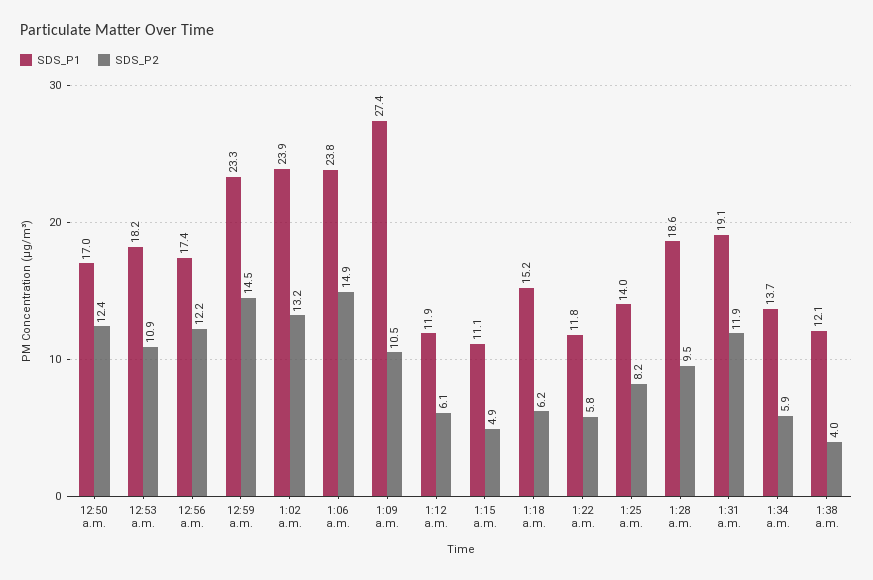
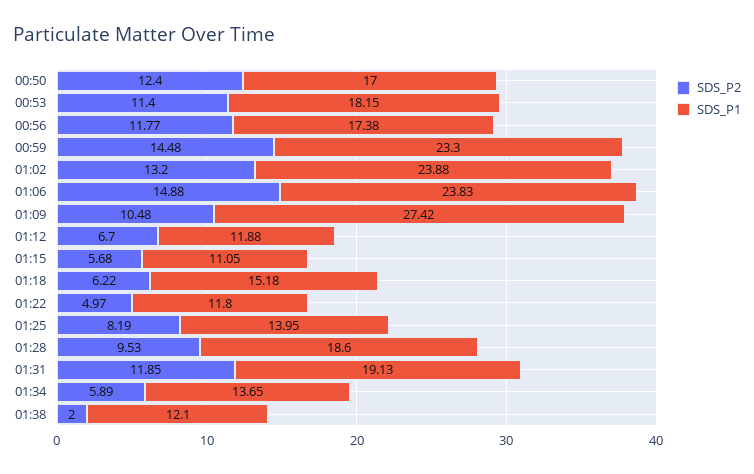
SDS_P2, 12:53 a.m.: 10.9 -> 11.4
SDS_P2, 12:56 a.m.: 12.2 -> 11.77
SDS_P2, 1:12 a.m.: 6.1 -> 6.7
SDS_P2, 1:15 a.m.: 4.9 -> 5.68
SDS_P2, 1:22 a.m.: 5.8 -> 4.97
SDS_P2, 1:38 a.m.: 4 -> 2

